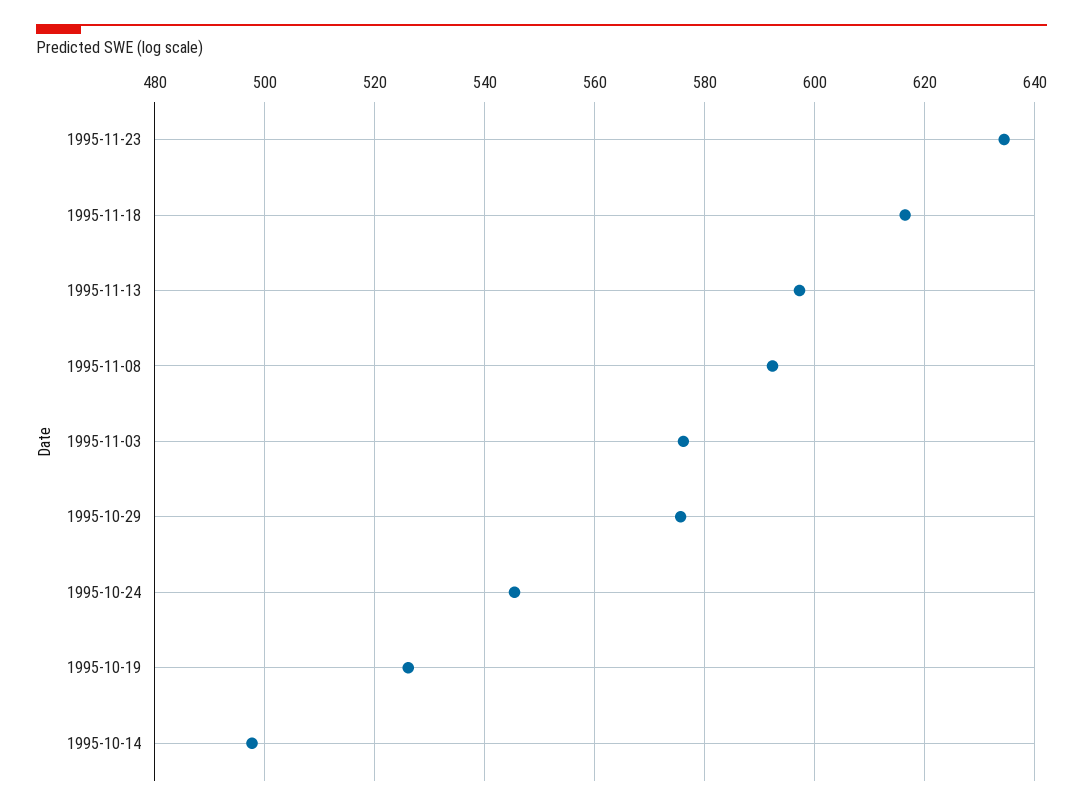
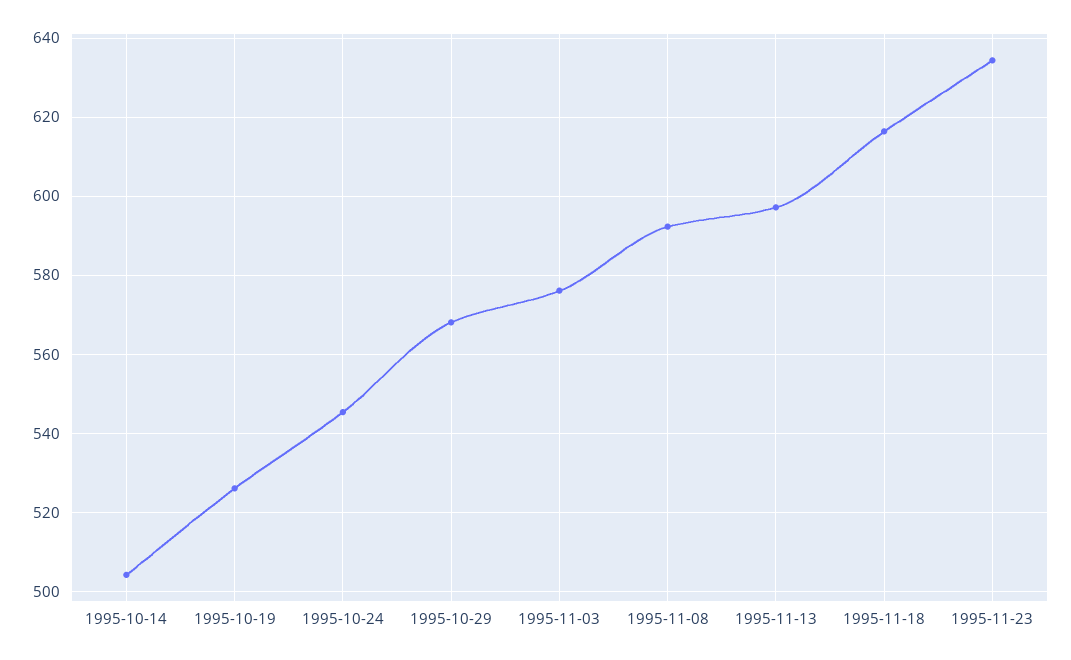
1995-10-29: 576 -> 568
1995-10-14: 498 -> 504

